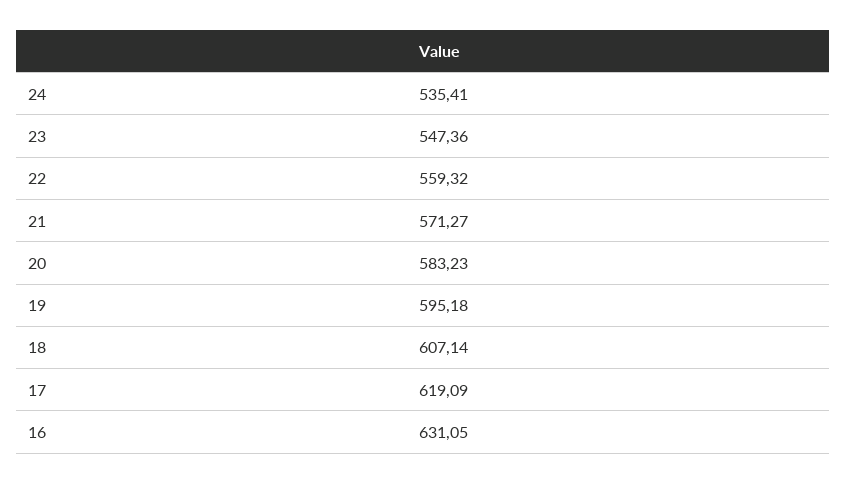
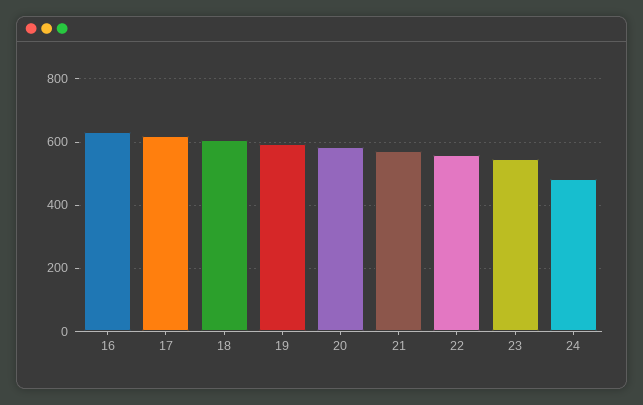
24: 535.41 -> 480

